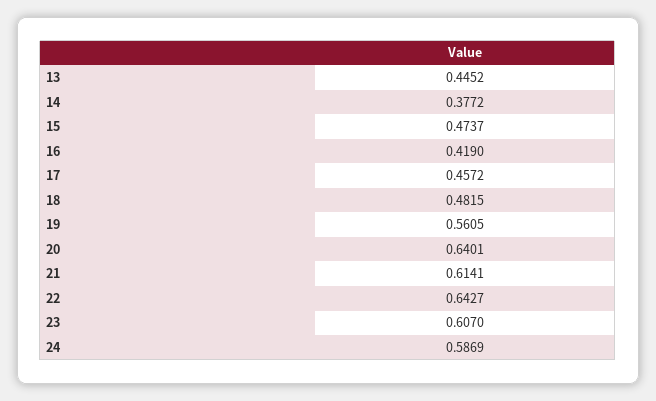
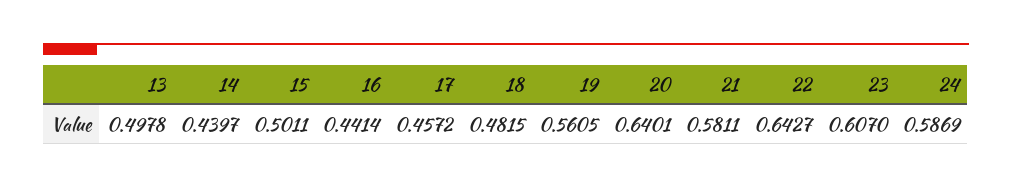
13: 0.4452 -> 0.4978
14: 0.3772 -> 0.4397
15: 0.4737 -> 0.5011
16: 0.419 -> 0.4414
21: 0.6141 -> 0.5811

